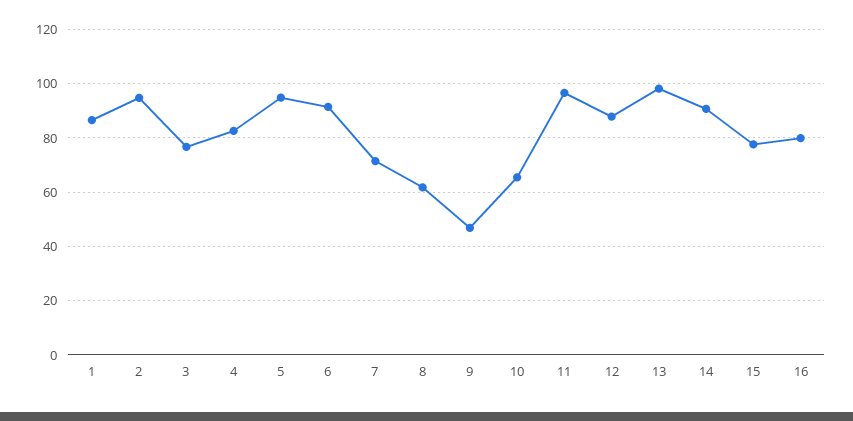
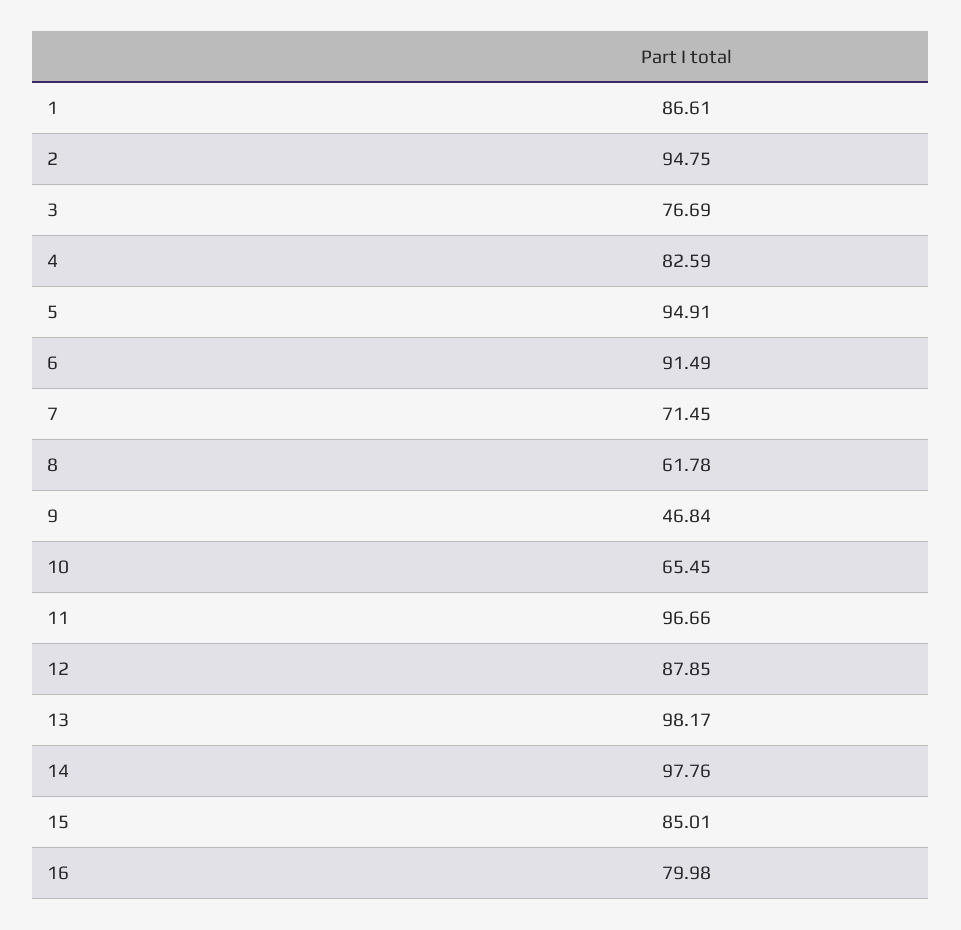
14: 90 -> 97.76
15: 77.5 -> 85.01

